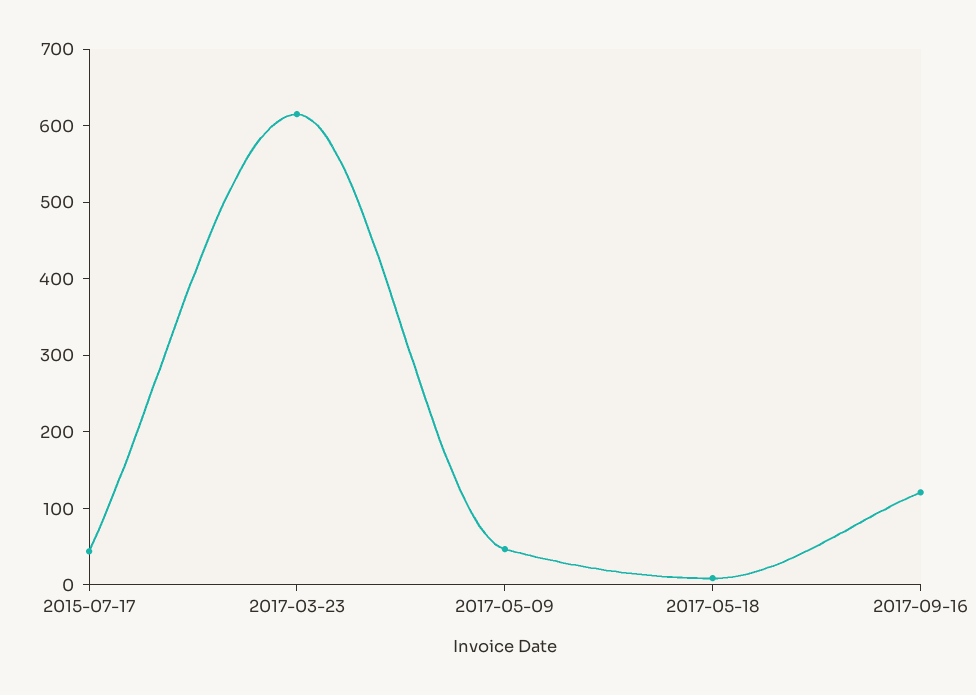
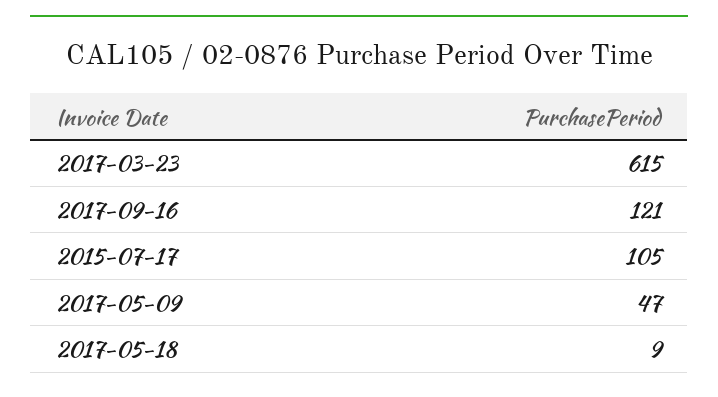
2015-07-17: 40 -> 105

